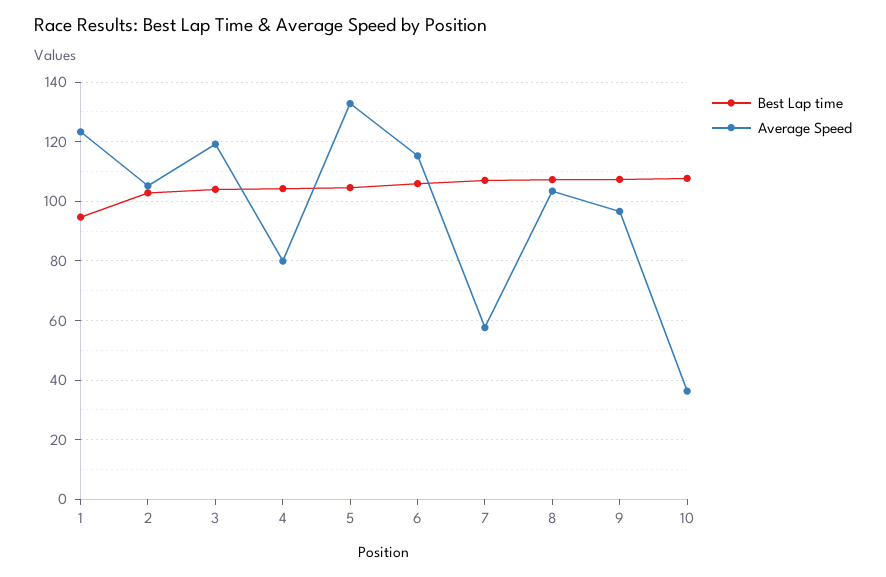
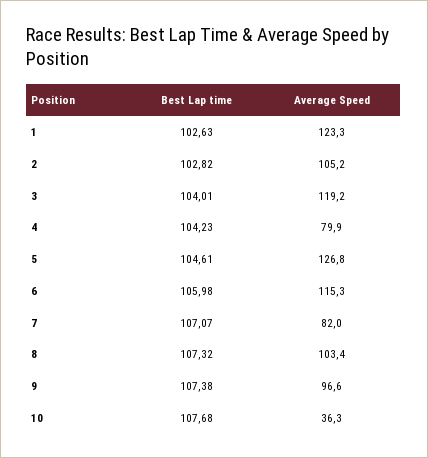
Best Lap time, 1: 95 -> 102.63
Average Speed, 5: 132.5 -> 126.8
Average Speed, 7: 57.5 -> 82

